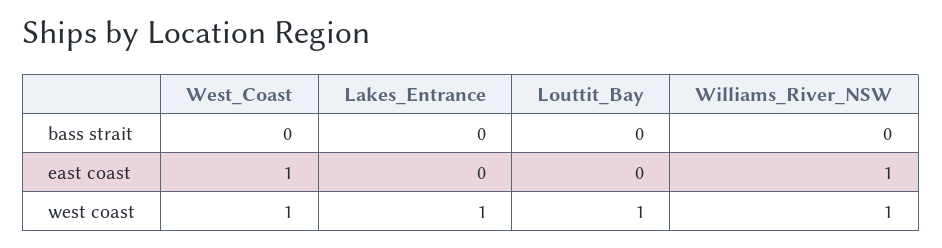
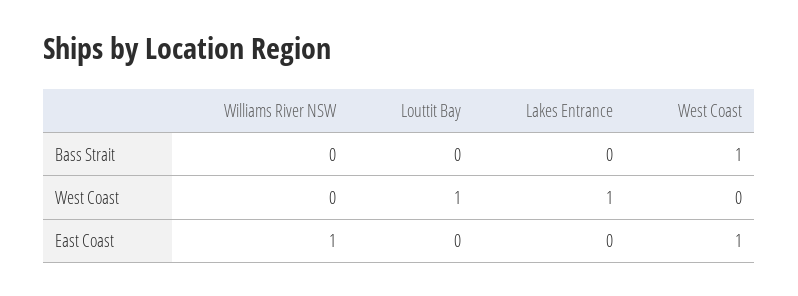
West_Coast, bass strait: 0 -> 1
West_Coast, west coast: 1 -> 0
Williams_River_NSW, west coast: 1 -> 0

